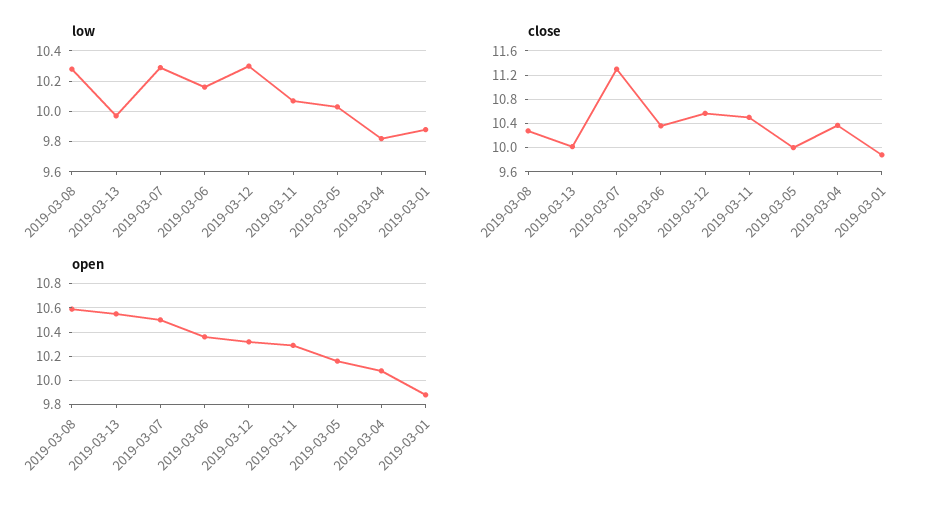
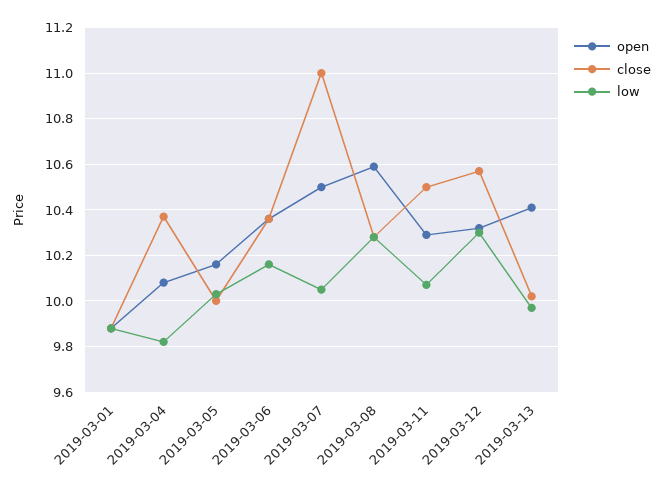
low, 2019-03-07: 10.3 -> 10.05
close, 2019-03-07: 11.3 -> 11
open, 2019-03-13: 10.55 -> 10.4

